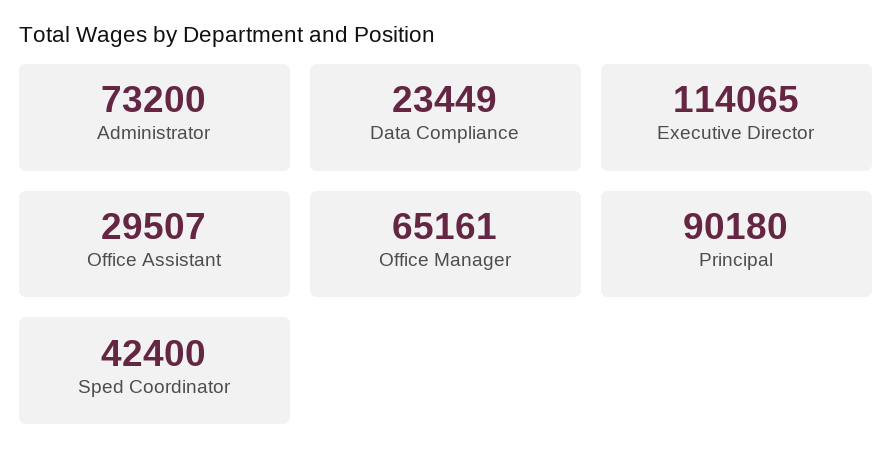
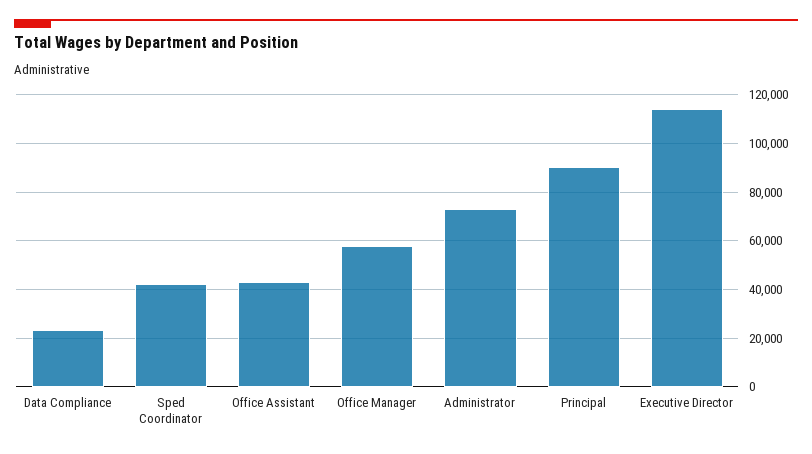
Office Assistant: 29507 -> 42500
Office Manager: 65161 -> 57500

